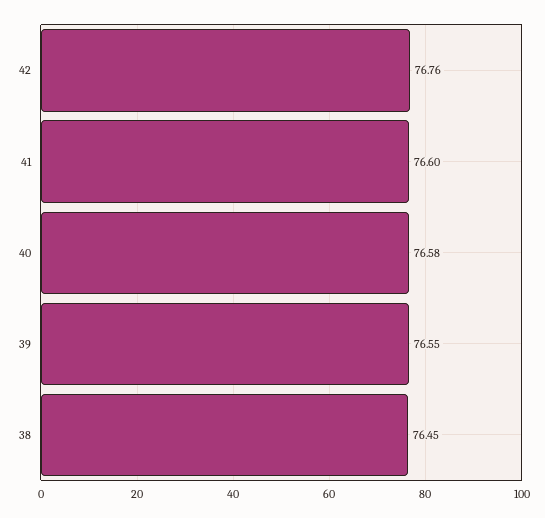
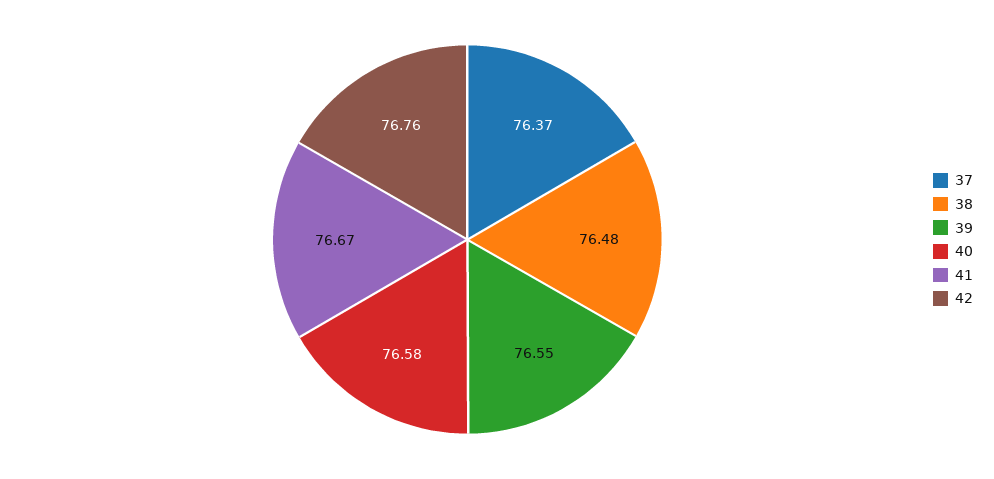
41: 76.6 -> 76.67
38: 76.45 -> 76.48
37: none -> 76.37

